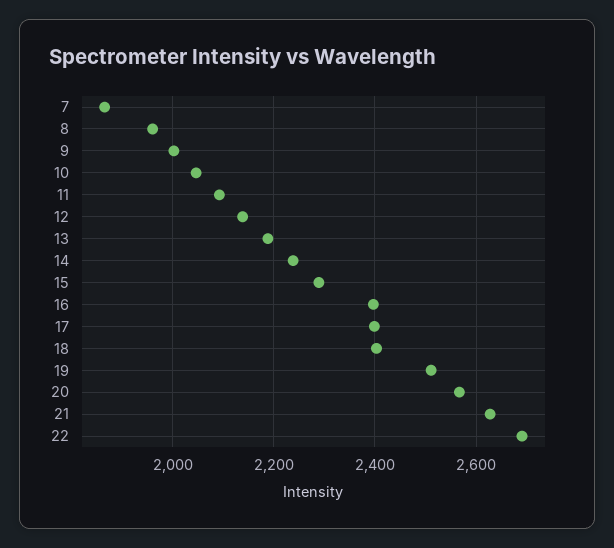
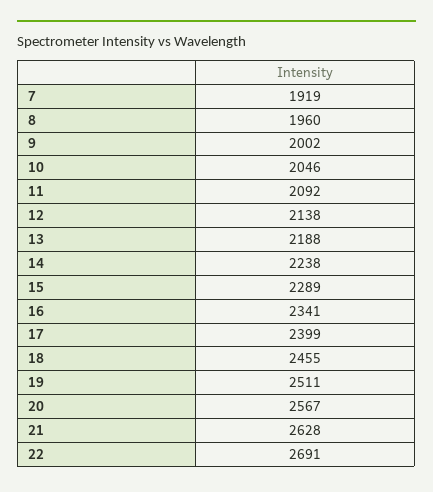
7: 1860 -> 1919
16: 2400 -> 2341
18: 2400 -> 2455

